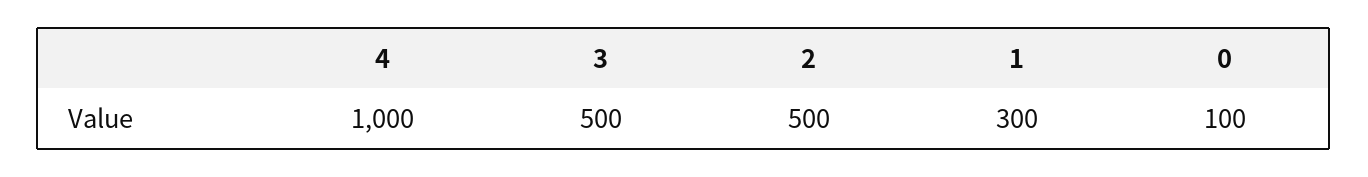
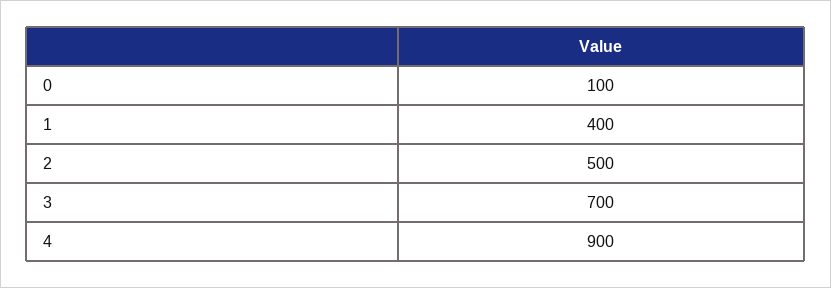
4: 1000 -> 900
3: 500 -> 700
1: 300 -> 400

